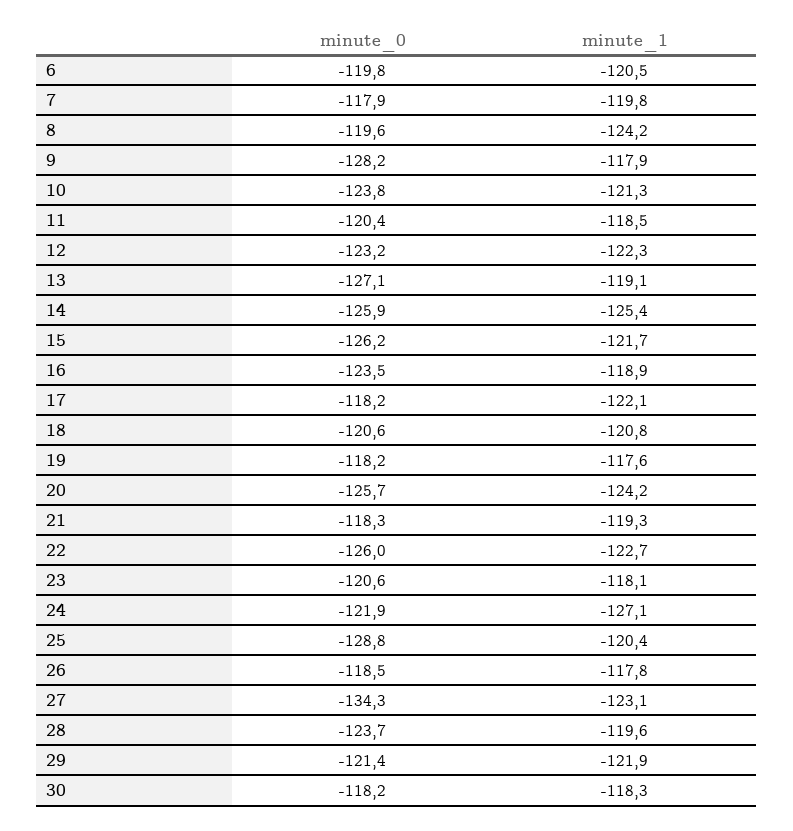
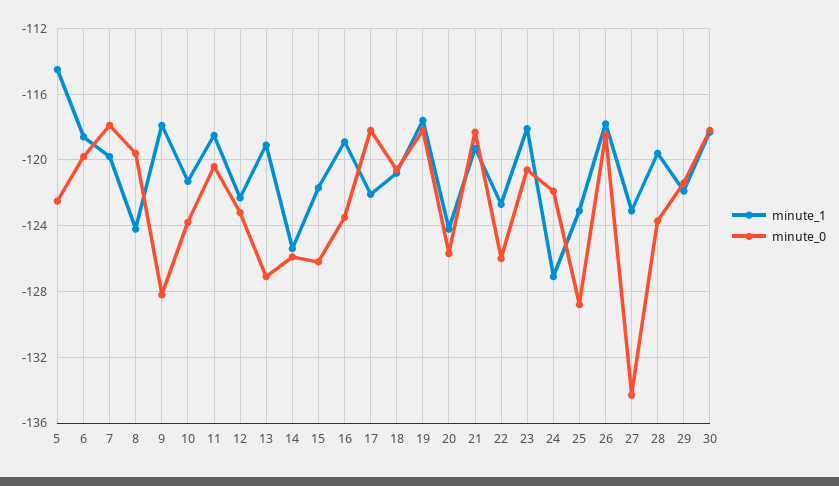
minute_1, 6: -120.5 -> -118.5
minute_1, 25: -120.4 -> -123
minute_1, 5: none -> -114.5
minute_0, 5: none -> -122.5

